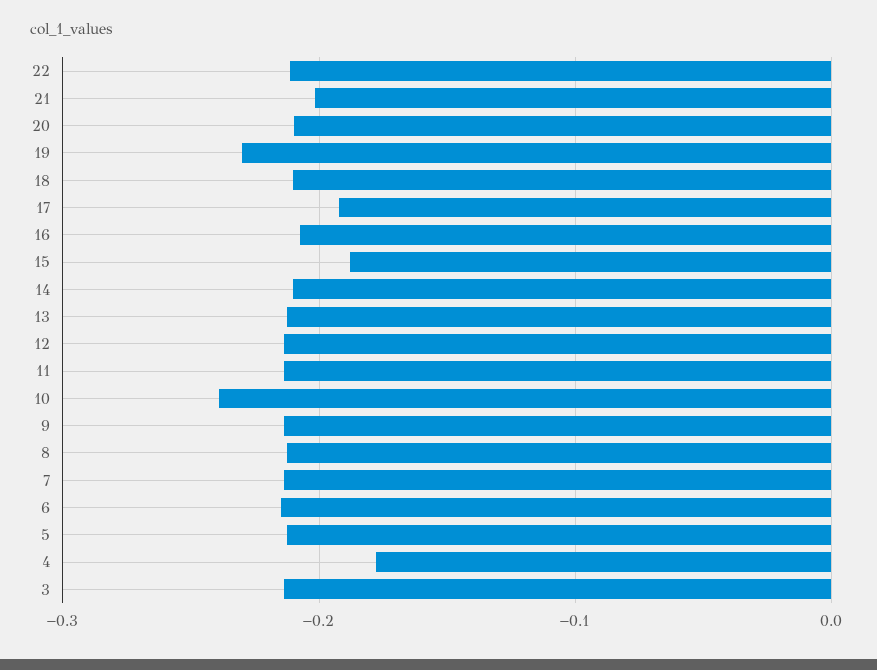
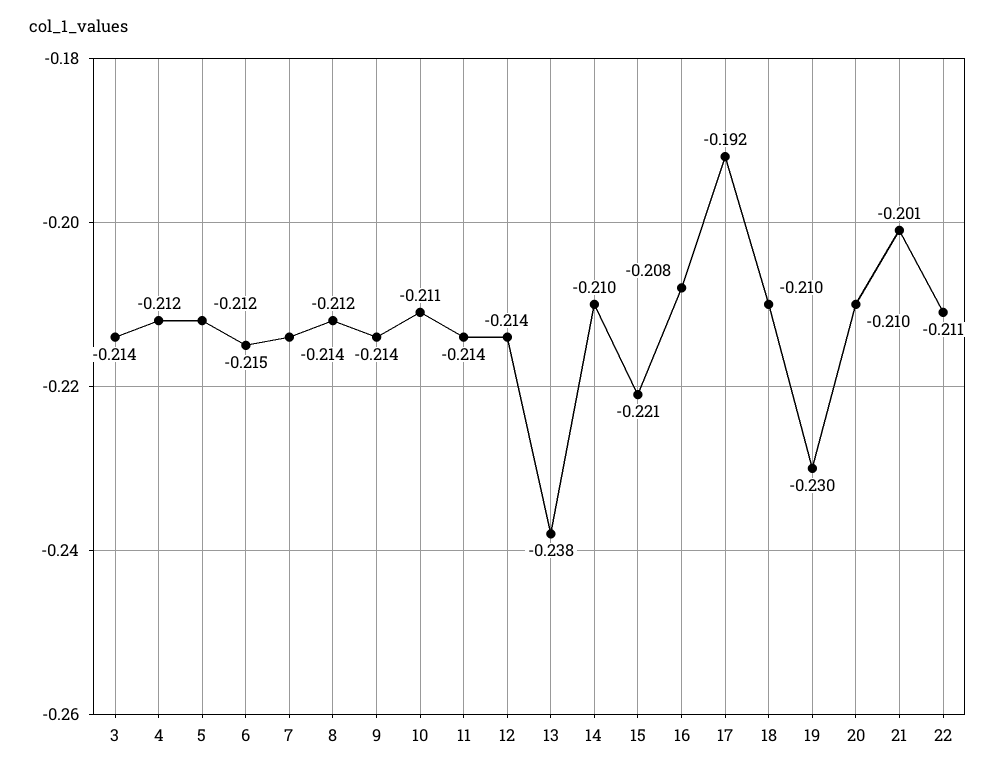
15: -0.19 -> -0.221
13: -0.21 -> -0.238
10: -0.24 -> -0.211
4: -0.18 -> -0.212

